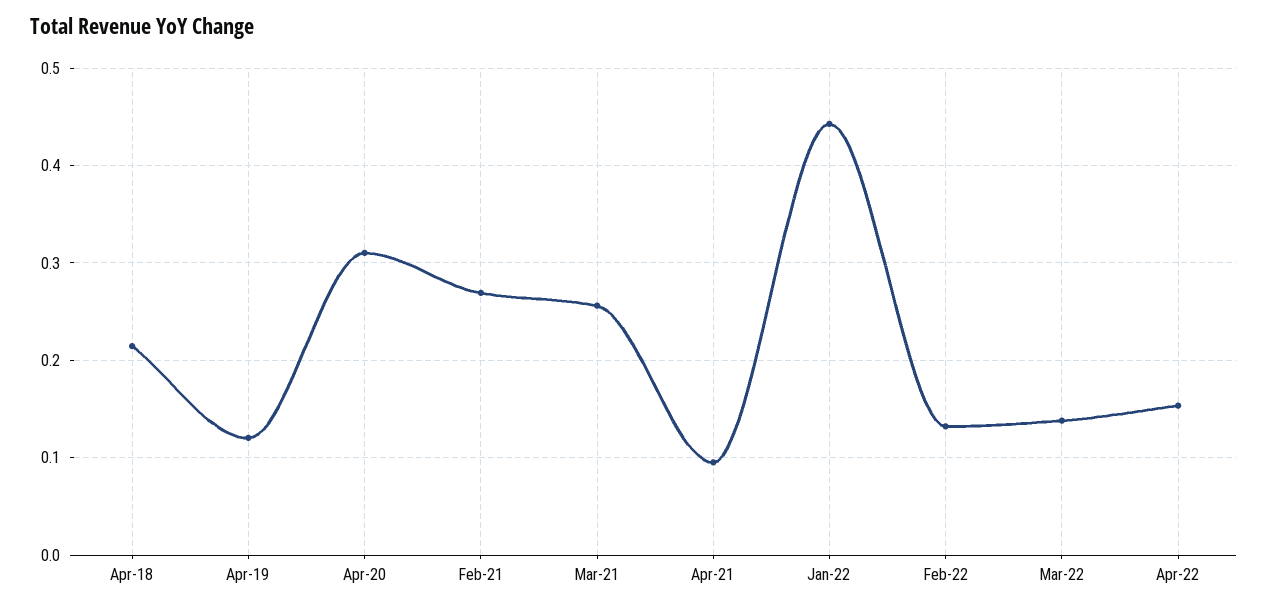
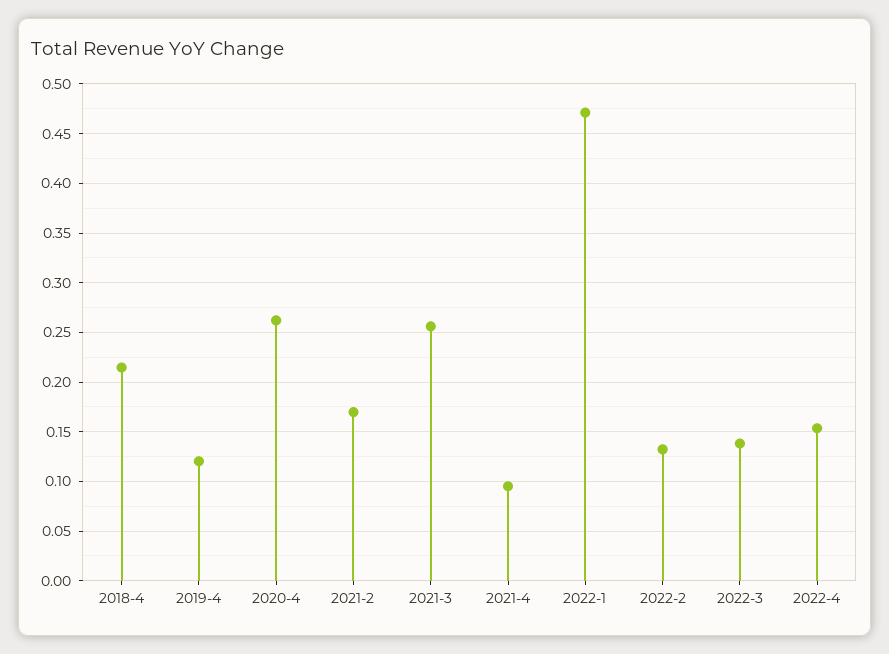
Apr-20: 0.31 -> 0.26
Feb-21: 0.27 -> 0.17
Jan-22: 0.44 -> 0.47

